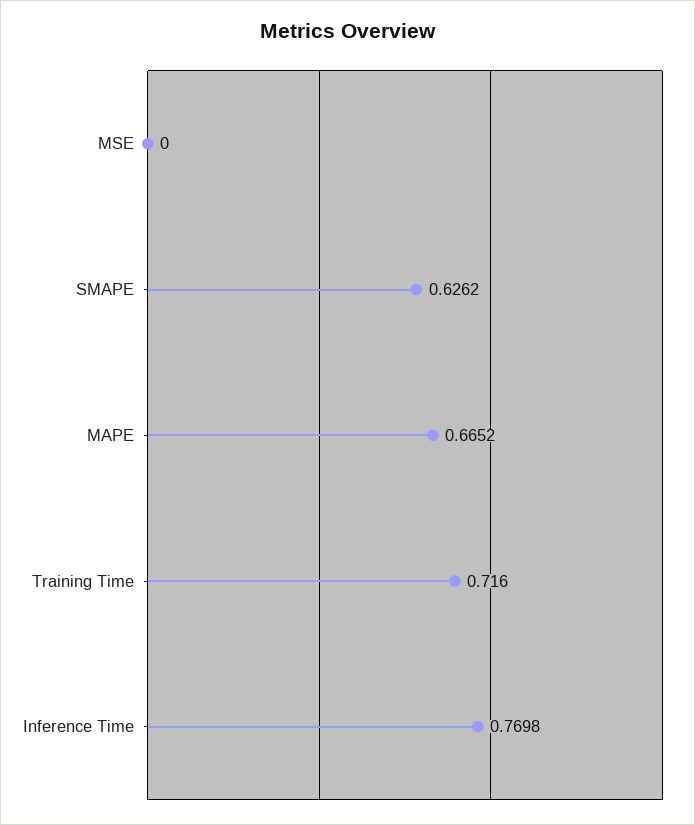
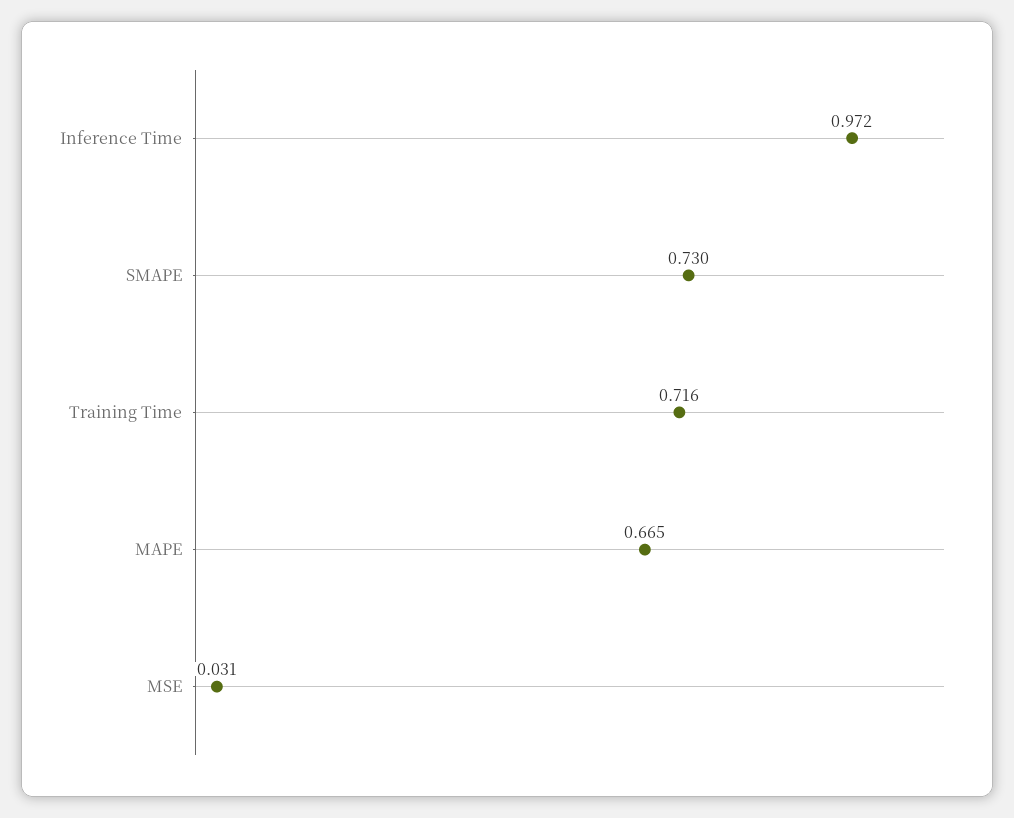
MSE: 0 -> 0.031
SMAPE: 0.6262 -> 0.73
Inference Time: 0.7698 -> 0.972

